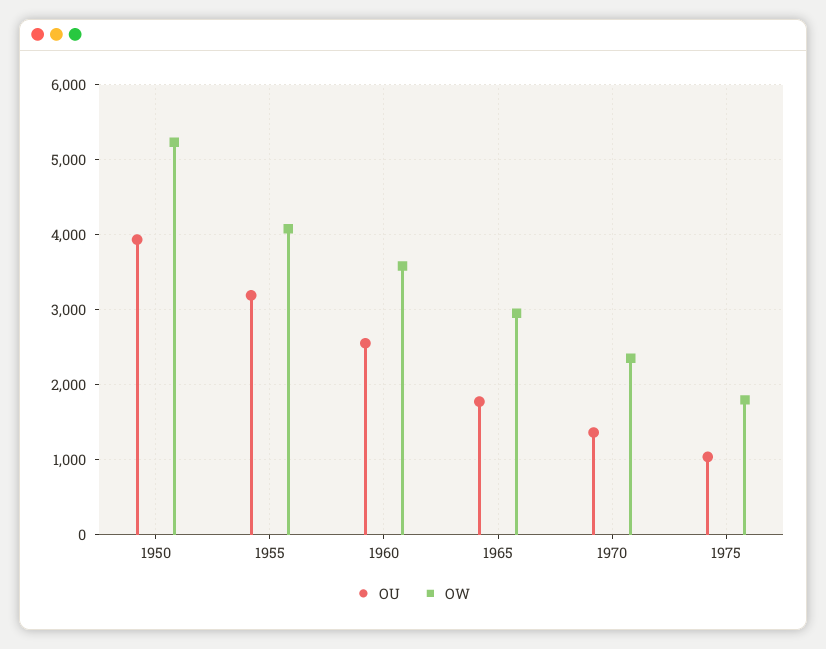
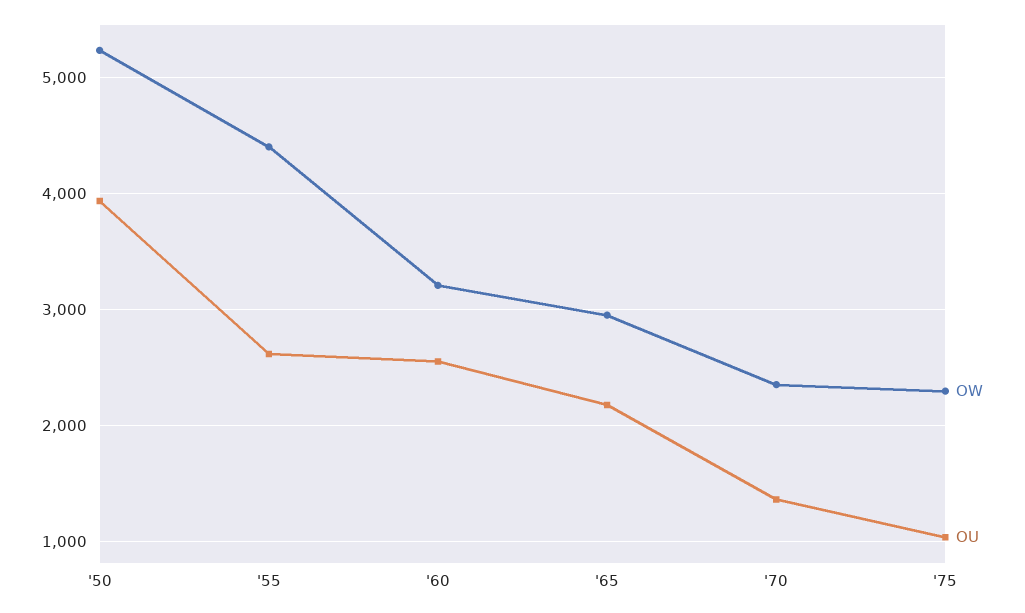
OU, 1955: 3200 -> 2600
OW, 1955: 4100 -> 4400
OW, 1960: 3600 -> 3200
OU, 1965: 1800 -> 2200
OW, 1975: 1800 -> 2300

